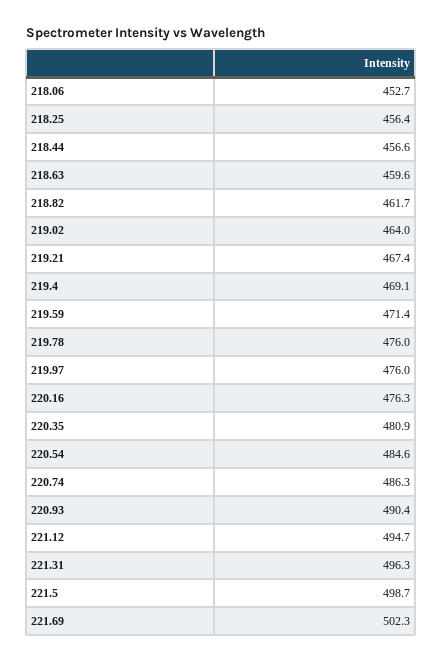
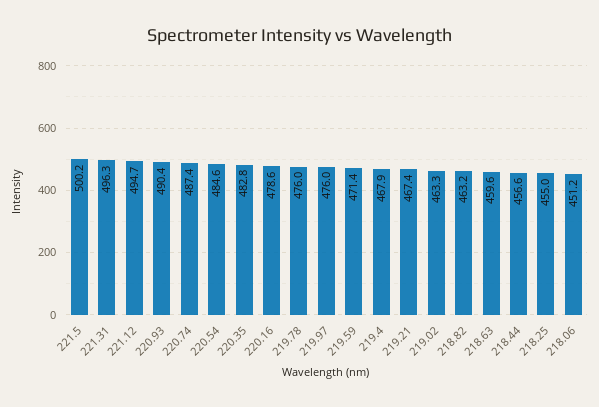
218.06: 452.7 -> 451.2
218.25: 456.4 -> 455
218.82: 461.7 -> 463.2
219.02: 464 -> 463.3
219.4: 469.1 -> 467.9
220.16: 476.3 -> 478.6
220.35: 480.9 -> 482.8
220.74: 486.3 -> 487.4
221.5: 498.7 -> 500.2
221.69: 502.3 -> none

